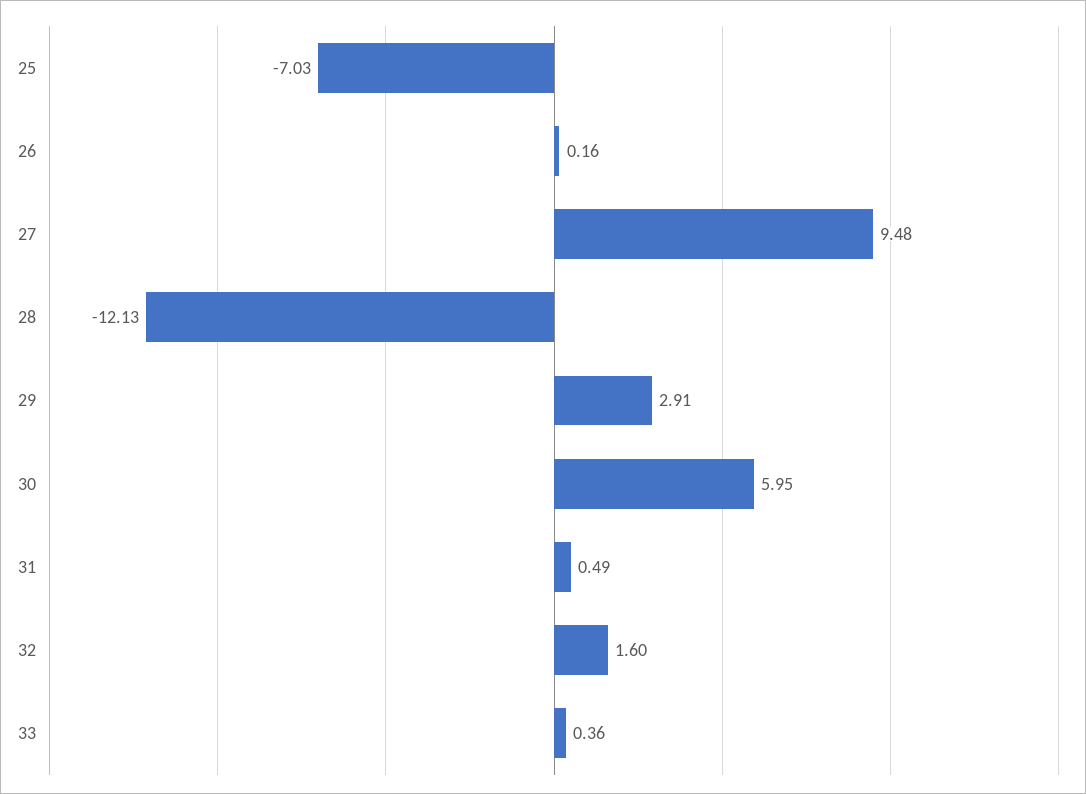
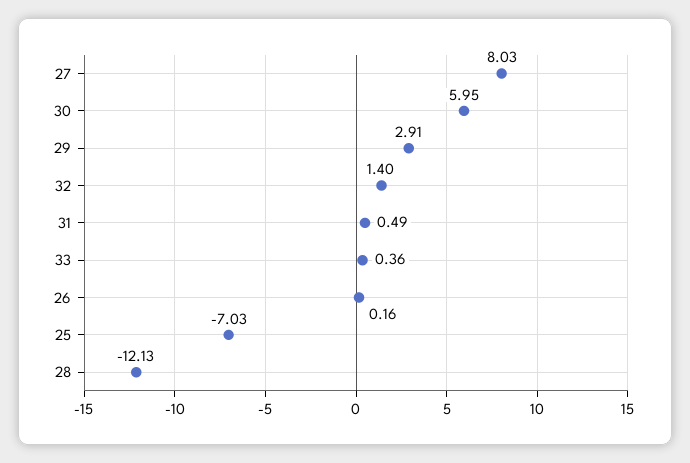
27: 9.48 -> 8.03
32: 1.6 -> 1.4

